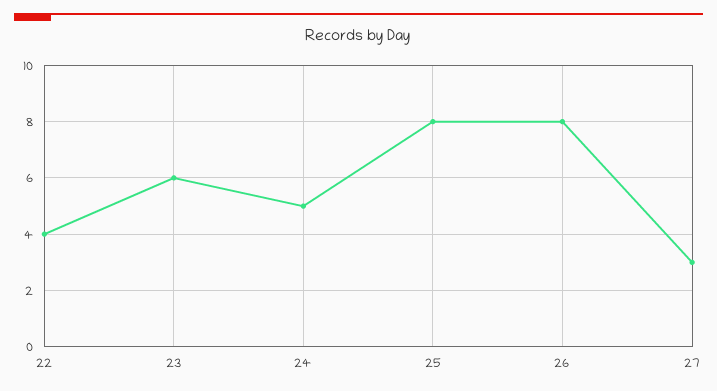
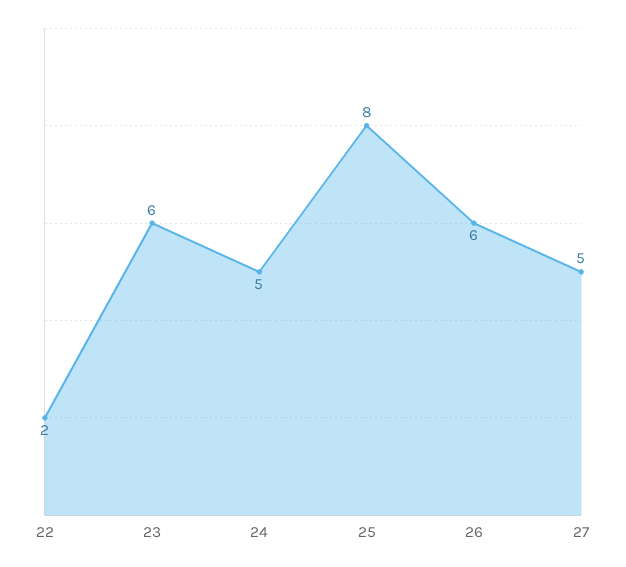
22: 4 -> 2
26: 8 -> 6
27: 3 -> 5

